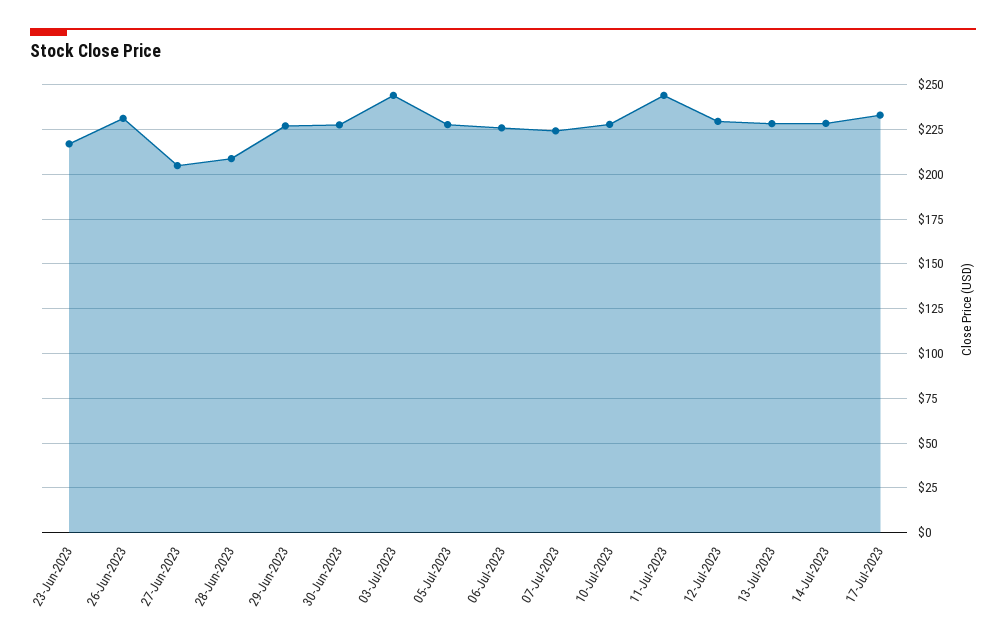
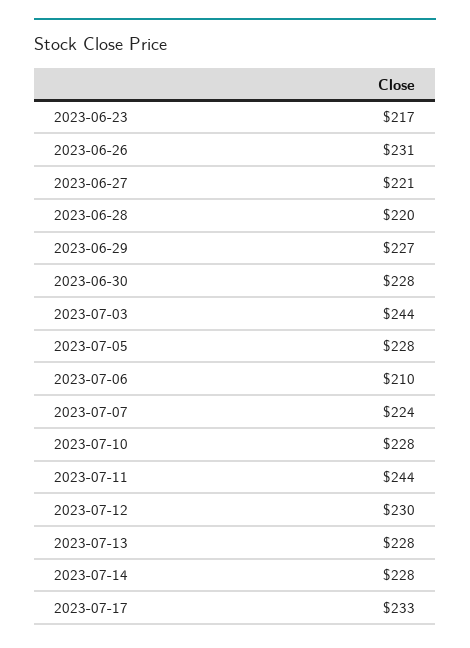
27-Jun-2023: 205 -> 221
28-Jun-2023: 210 -> 220
06-Jul-2023: 225 -> 210

